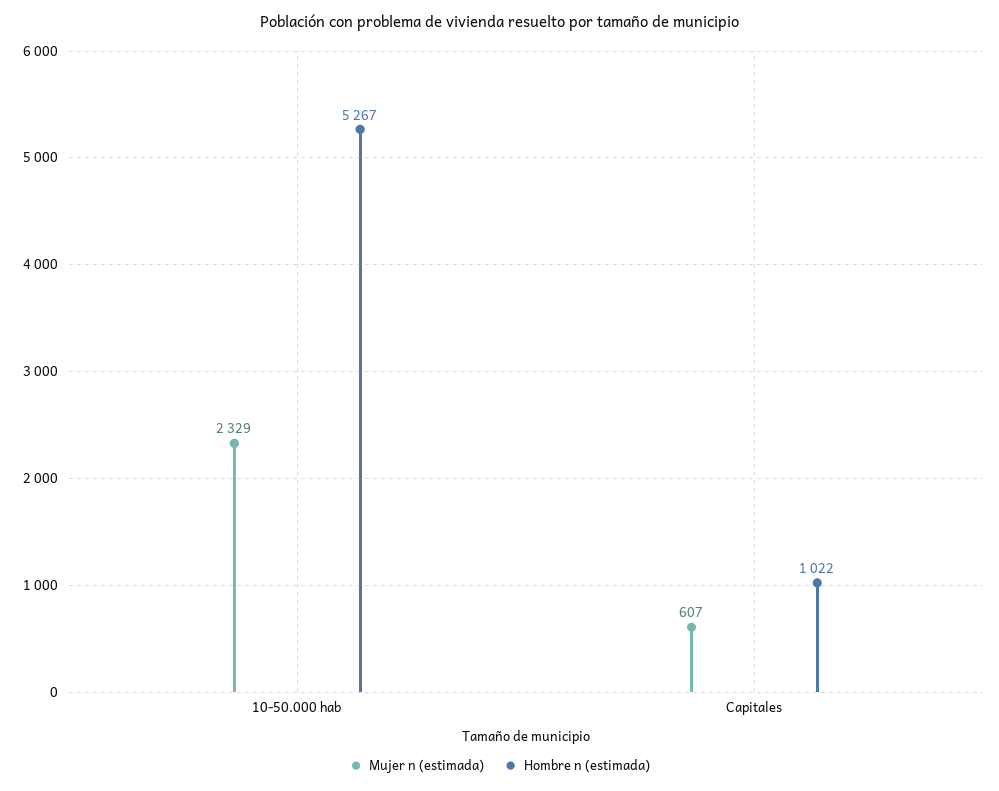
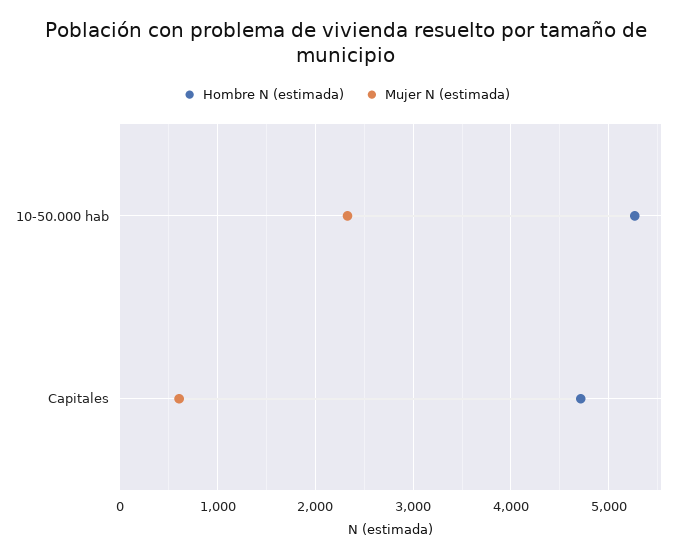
Hombre n (estimada), Capitales: 1022 -> 4700

